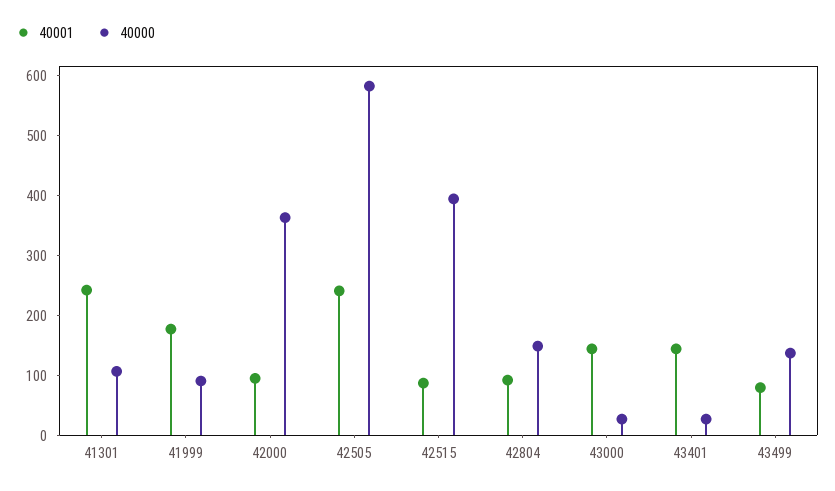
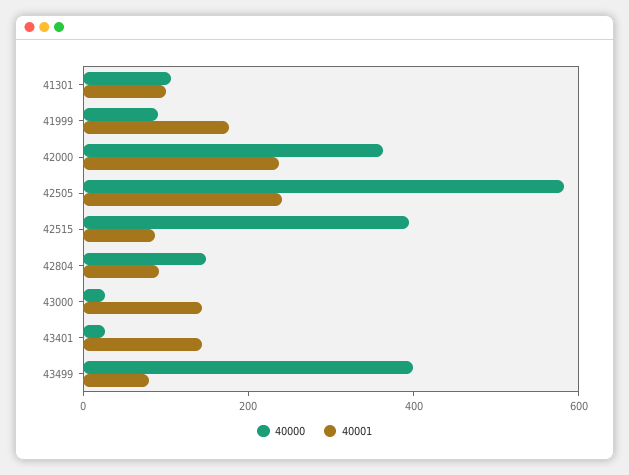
40001, 41301: 240 -> 100
40001, 42000: 100 -> 250
40000, 43499: 140 -> 400

